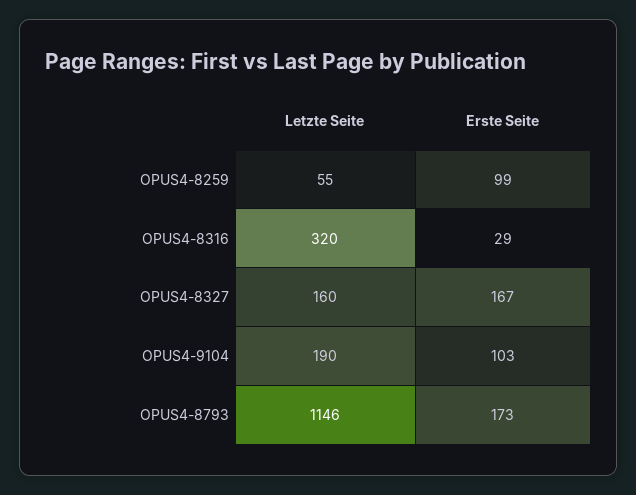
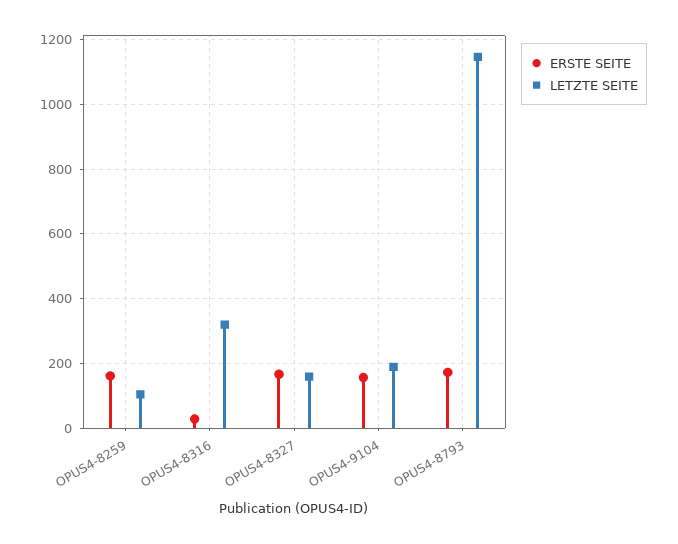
Letzte Seite, OPUS4-8259: 55 -> 100
Erste Seite, OPUS4-8259: 99 -> 160
Erste Seite, OPUS4-9104: 103 -> 160

